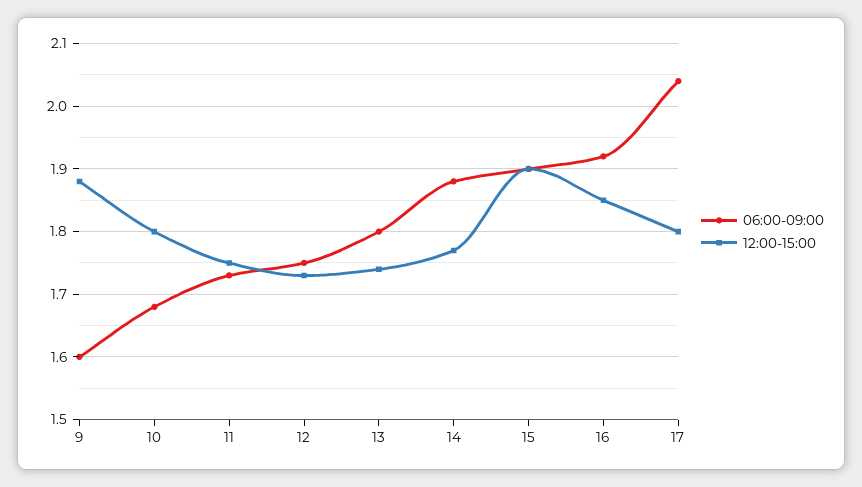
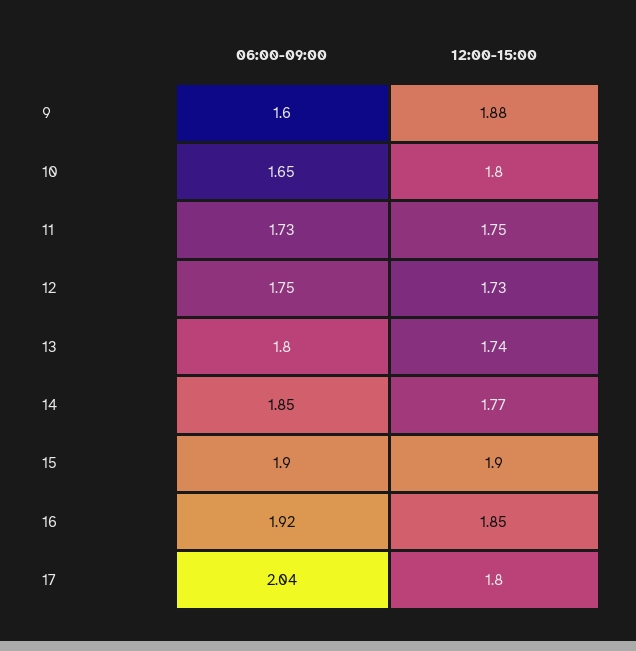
06:00-09:00, 10: 1.68 -> 1.65
06:00-09:00, 14: 1.88 -> 1.85

